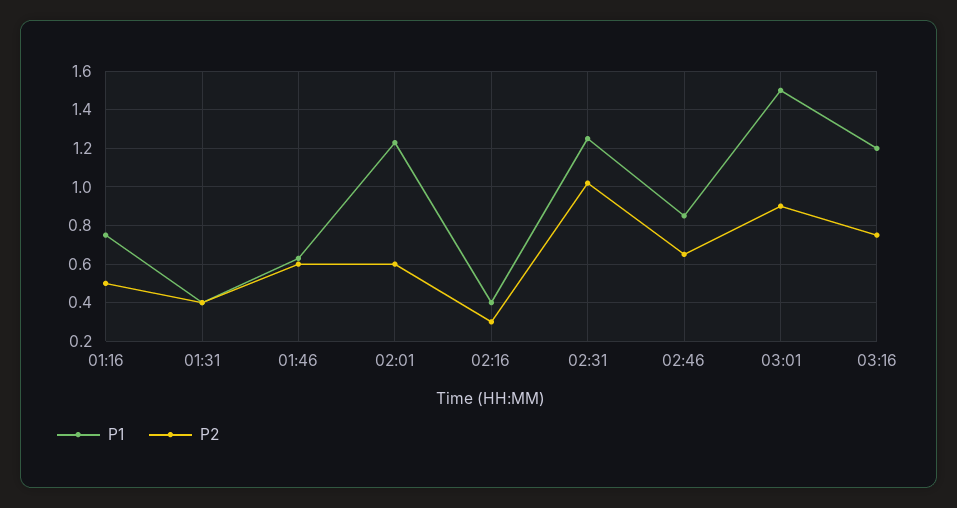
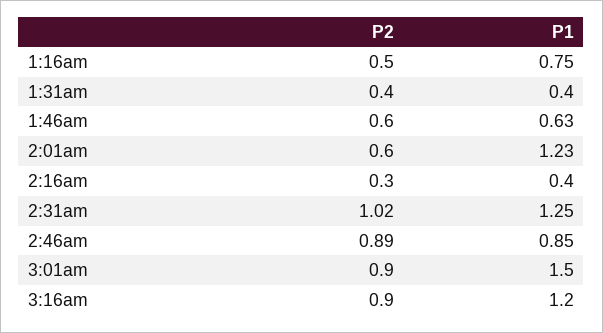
P2, 02:46: 0.65 -> 0.89
P2, 03:16: 0.75 -> 0.9

